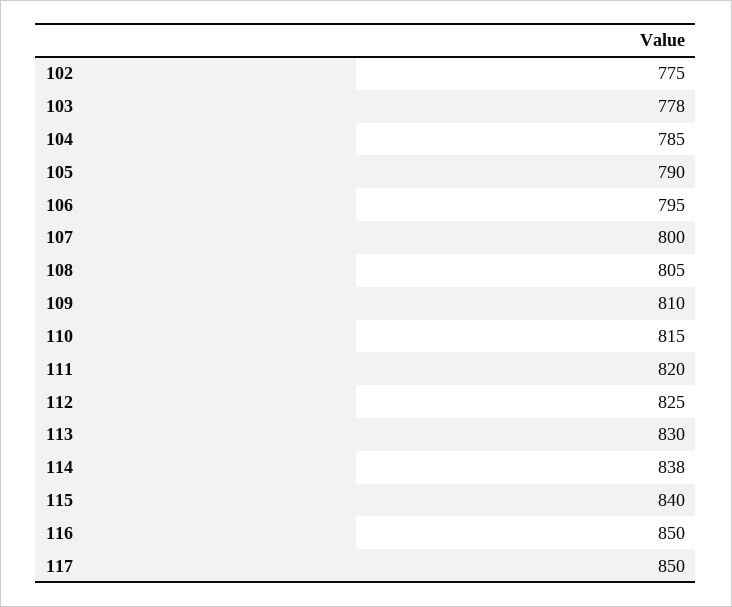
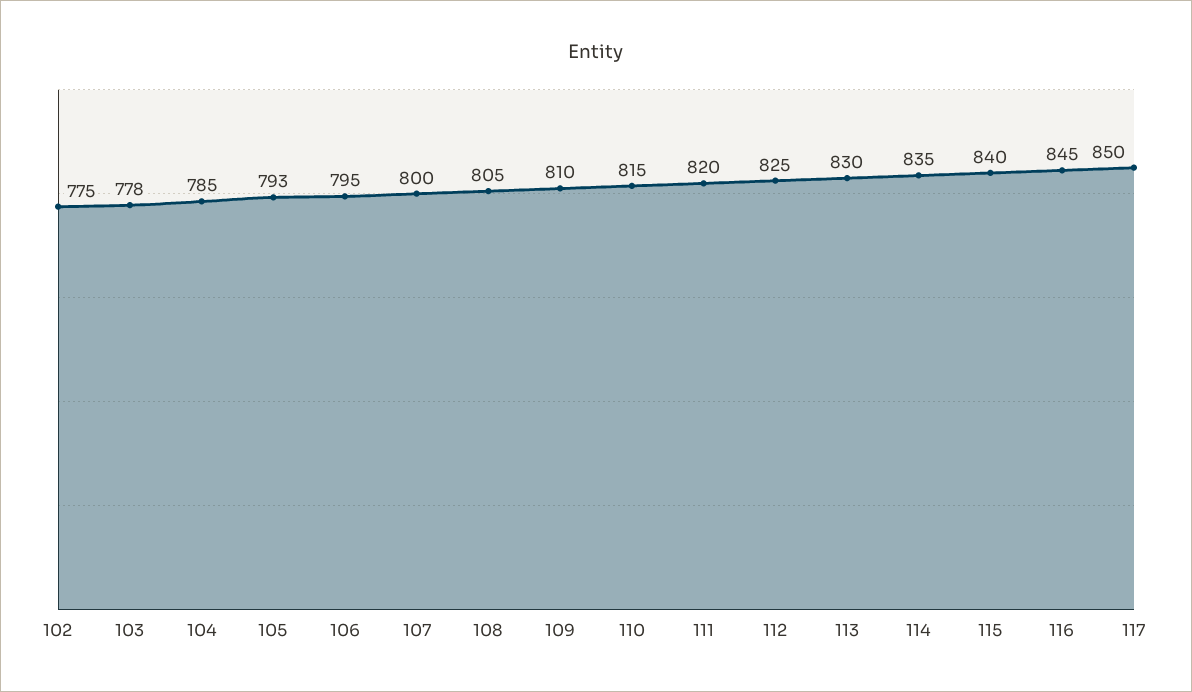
105: 790 -> 793
114: 838 -> 835
116: 850 -> 845

